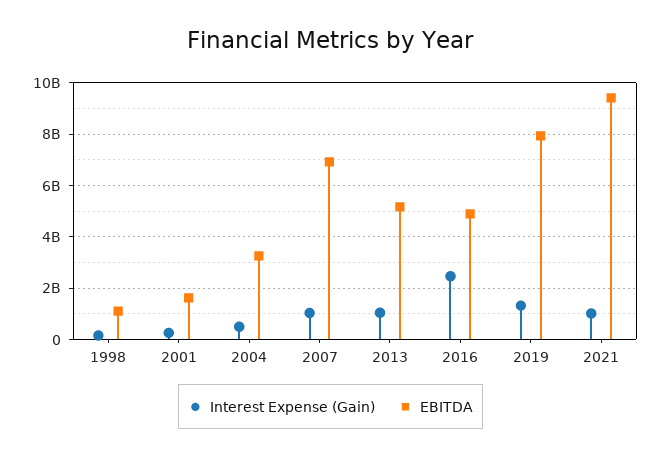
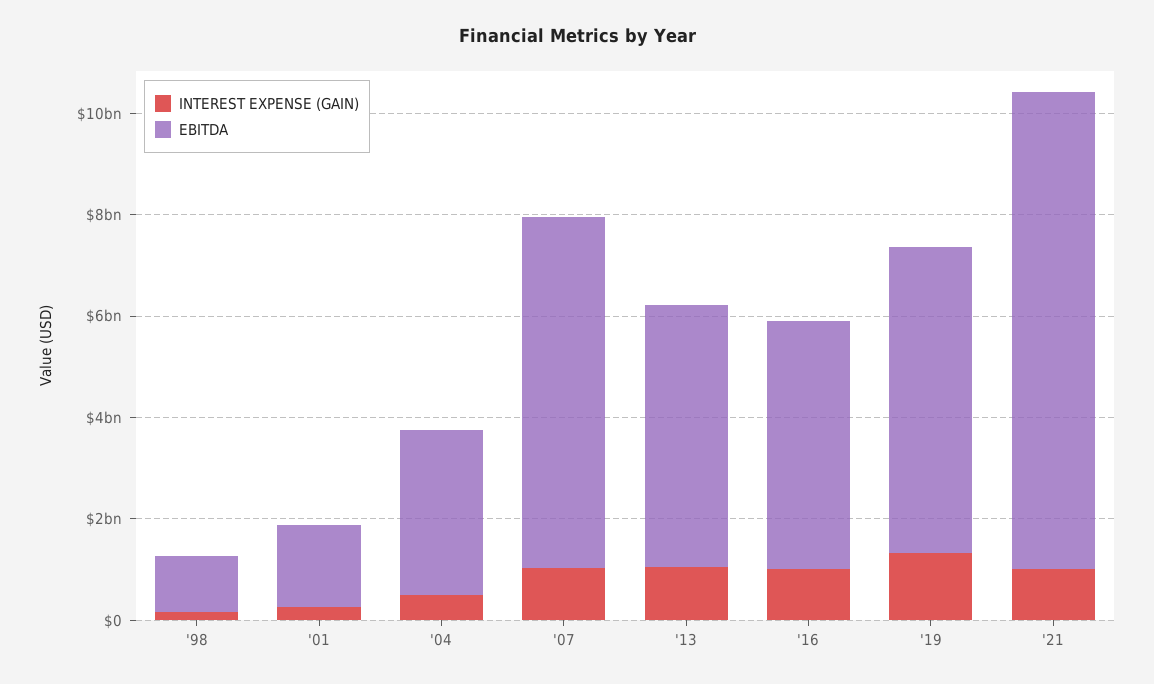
Interest Expense (Gain), 2016: 2500000000 -> 1000000000
EBITDA, 2019: 8000000000 -> 6000000000

